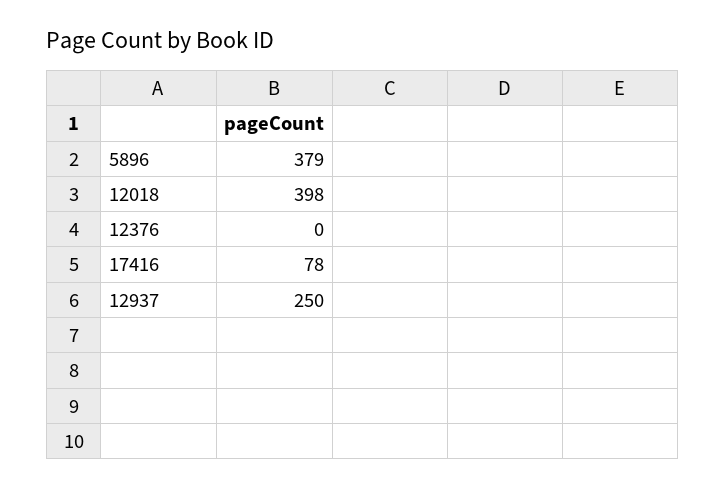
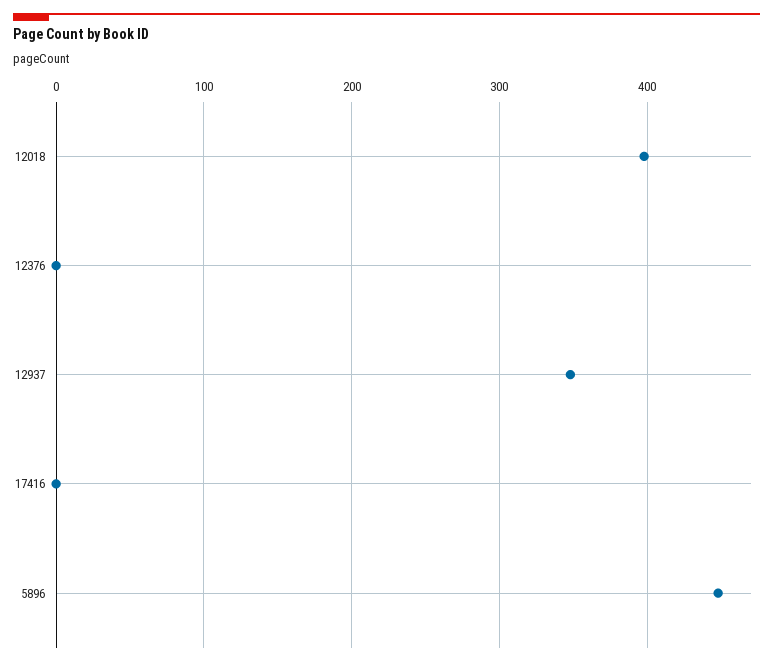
5896: 379 -> 450
17416: 78 -> 0
12937: 250 -> 350

